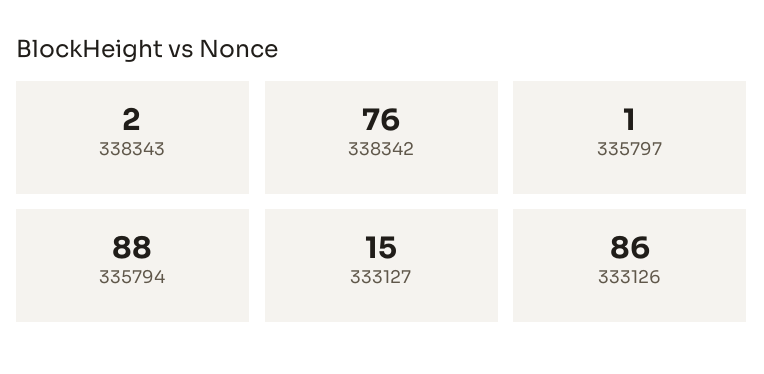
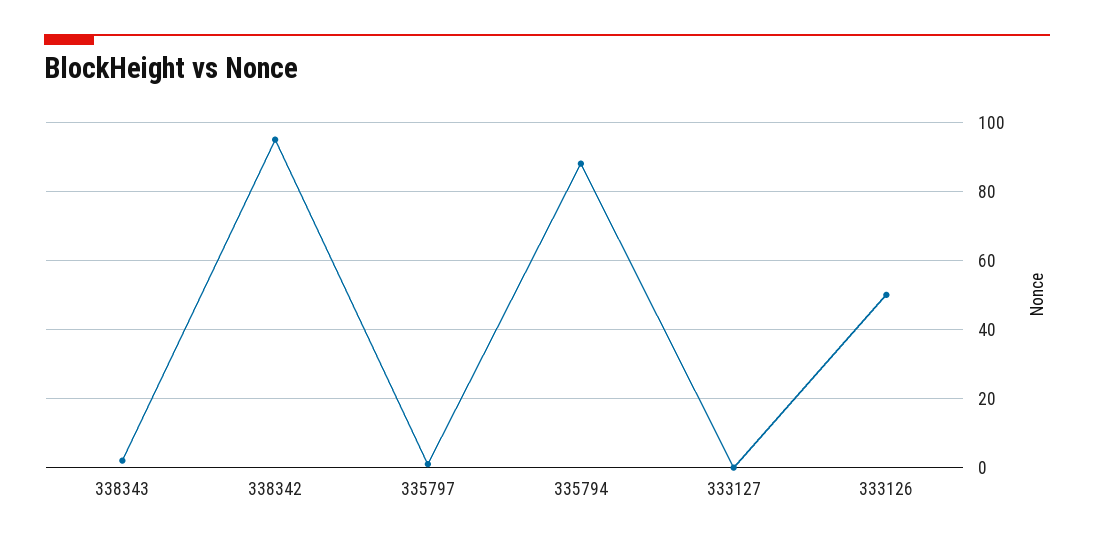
338342: 76 -> 95
333127: 15 -> 0
333126: 86 -> 50

